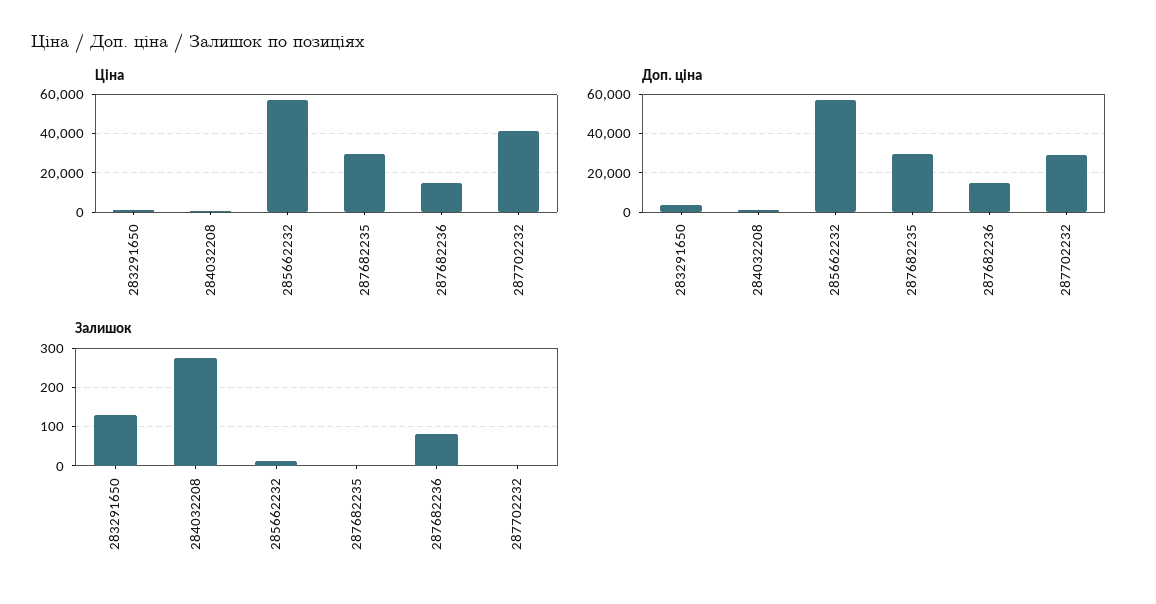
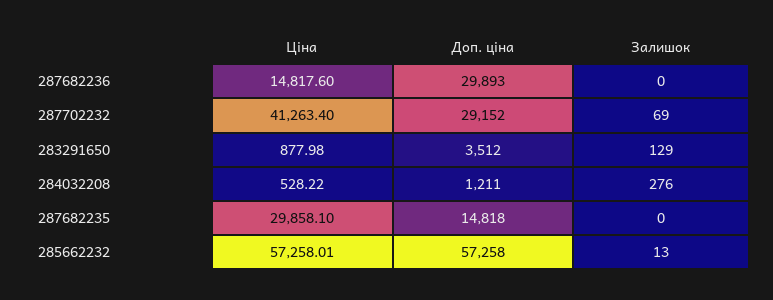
Доп. ціна, 287682235: 30000 -> 14818
Доп. ціна, 287682236: 15000 -> 29893
Залишок, 287682236: 80 -> 0
Залишок, 287702232: 0 -> 69

